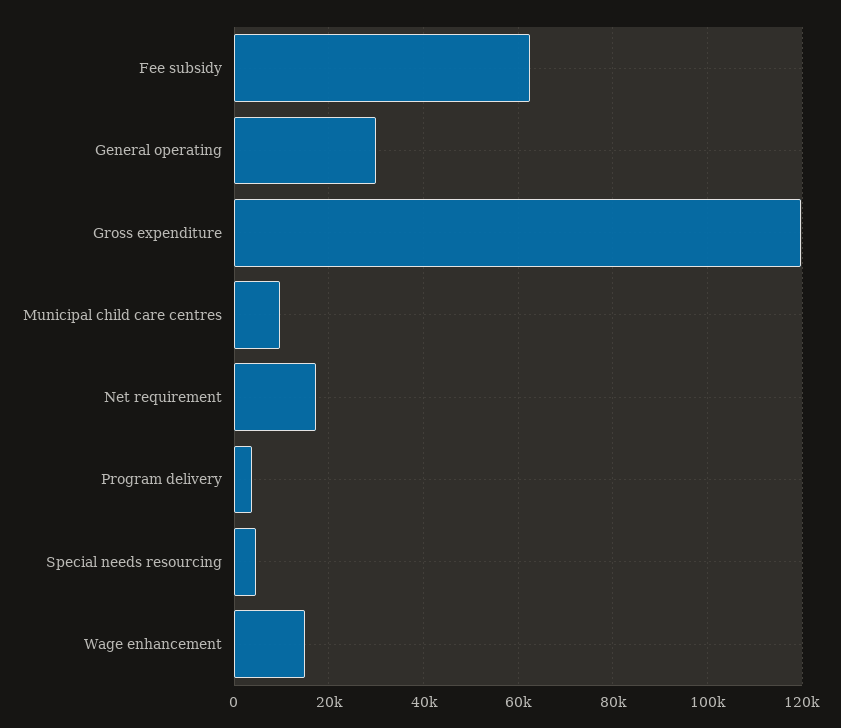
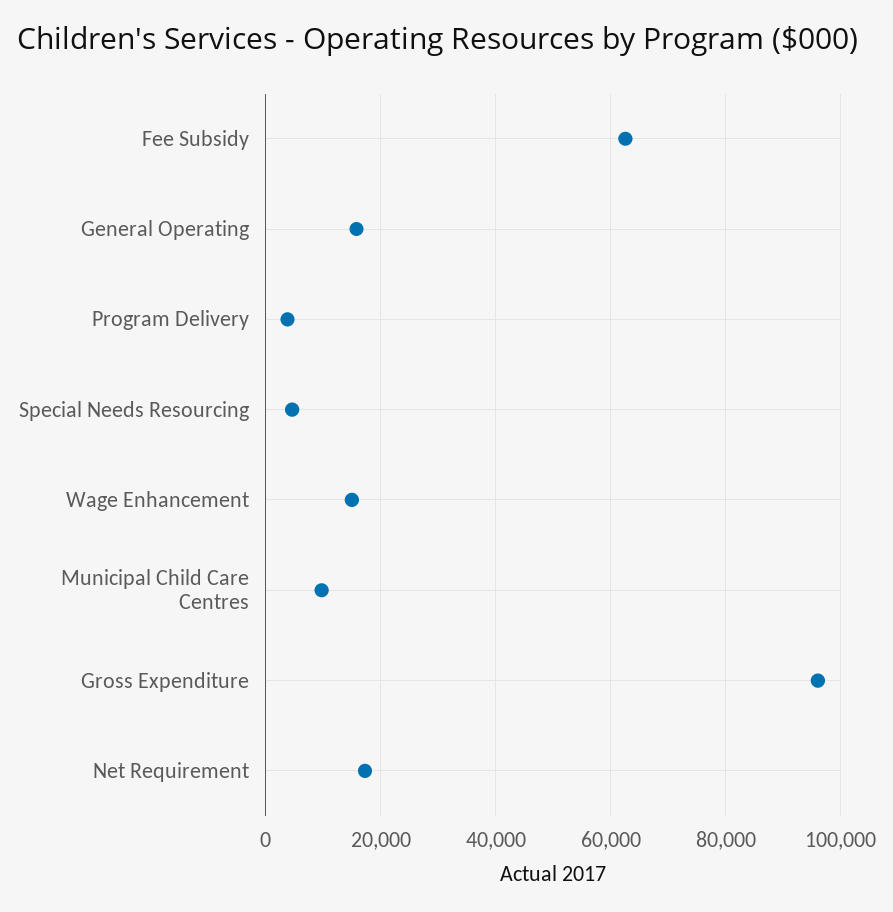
General operating: 30000 -> 16000
Gross expenditure: 120000 -> 96000

